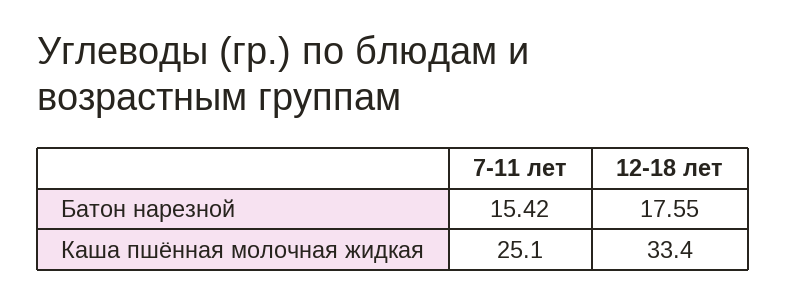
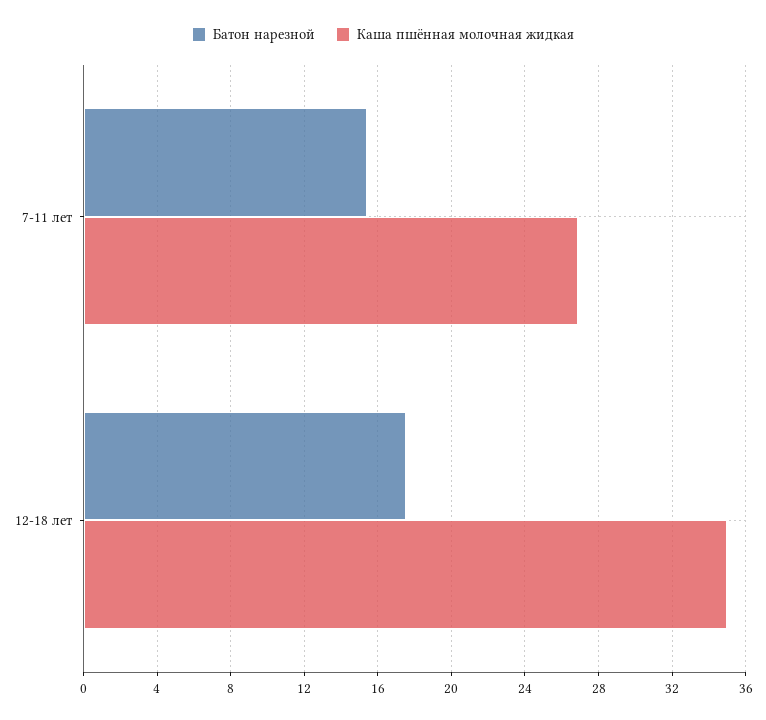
Каша пшённая молочная жидкая, 7-11 лет: 25.1 -> 27
Каша пшённая молочная жидкая, 12-18 лет: 33.4 -> 35

